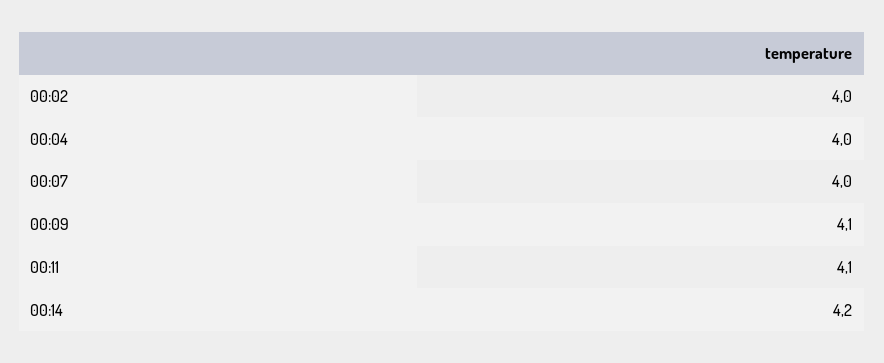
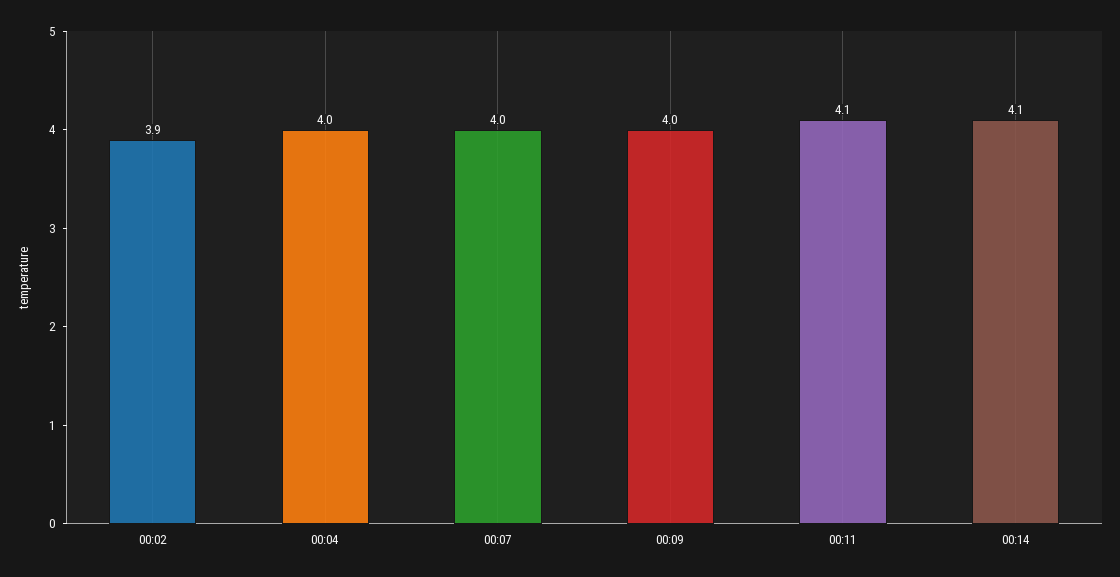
00:02: 4 -> 3.9
00:09: 4.1 -> 4
00:14: 4.2 -> 4.1

